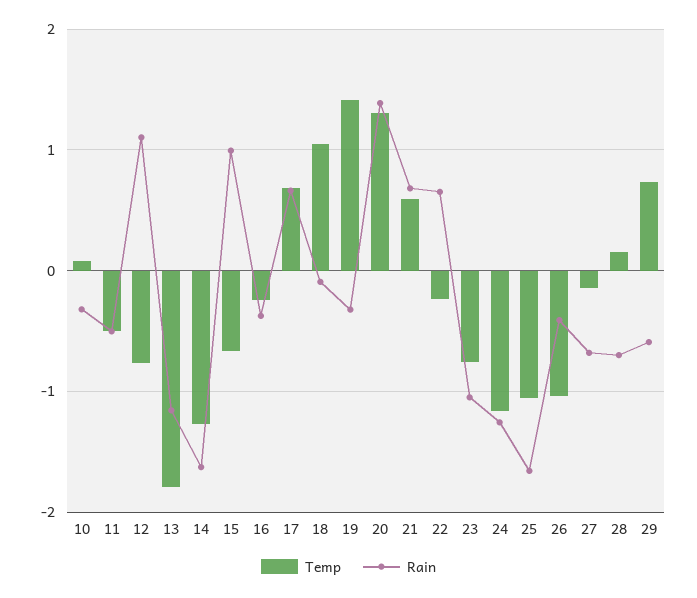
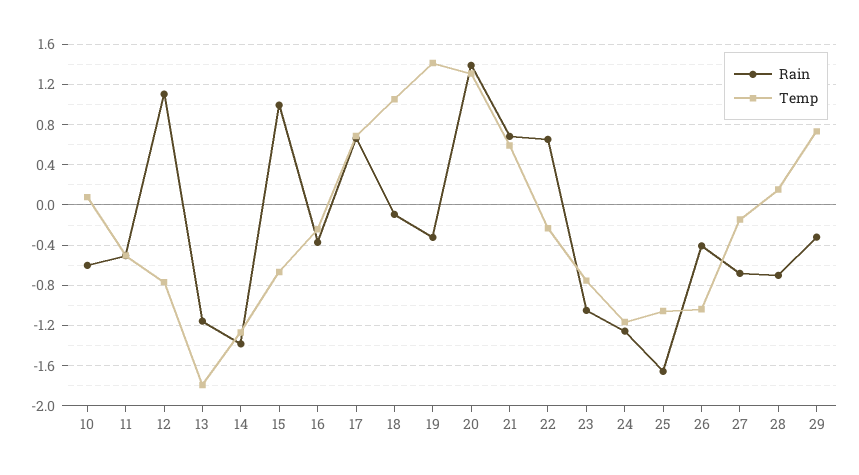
Rain, 10: -0.3 -> -0.6
Rain, 14: -1.6 -> -1.4
Rain, 29: -0.6 -> -0.3

